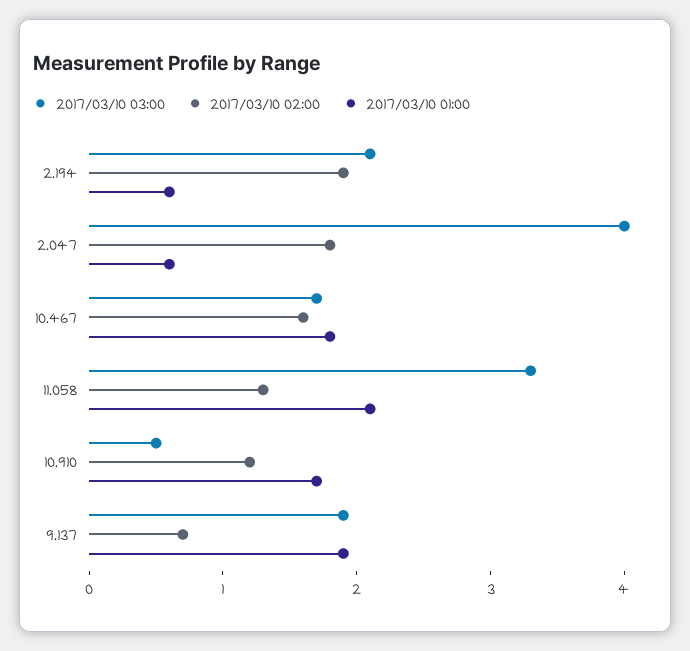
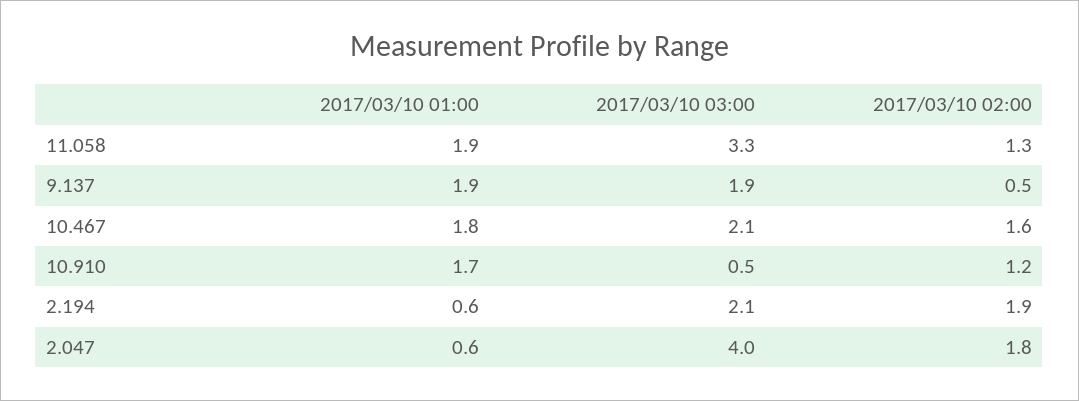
2017/03/10 03:00, 10.467: 1.7 -> 2.1
2017/03/10 01:00, 11.058: 2.1 -> 1.9
2017/03/10 02:00, 9.137: 0.7 -> 0.5

